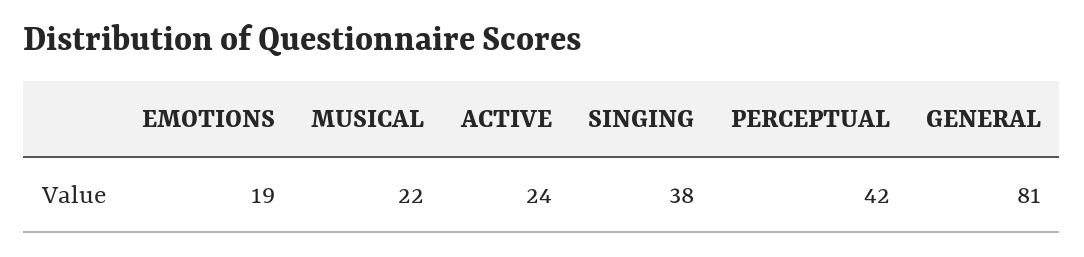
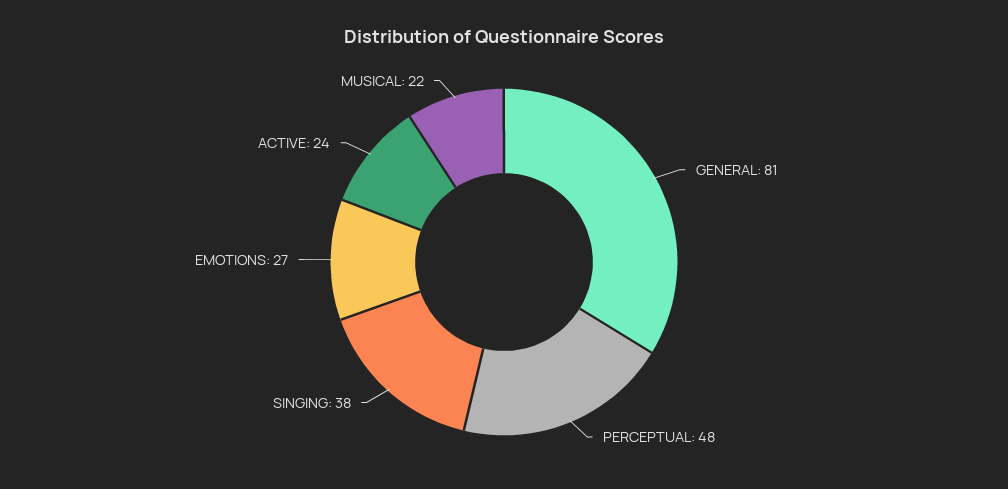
EMOTIONS: 19 -> 27
PERCEPTUAL: 42 -> 48

